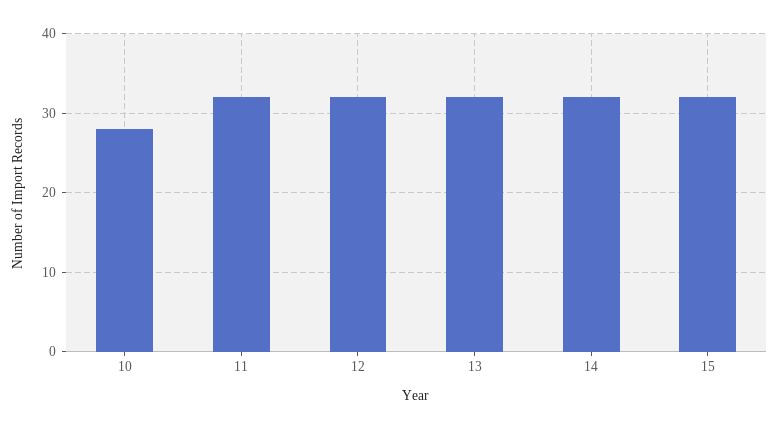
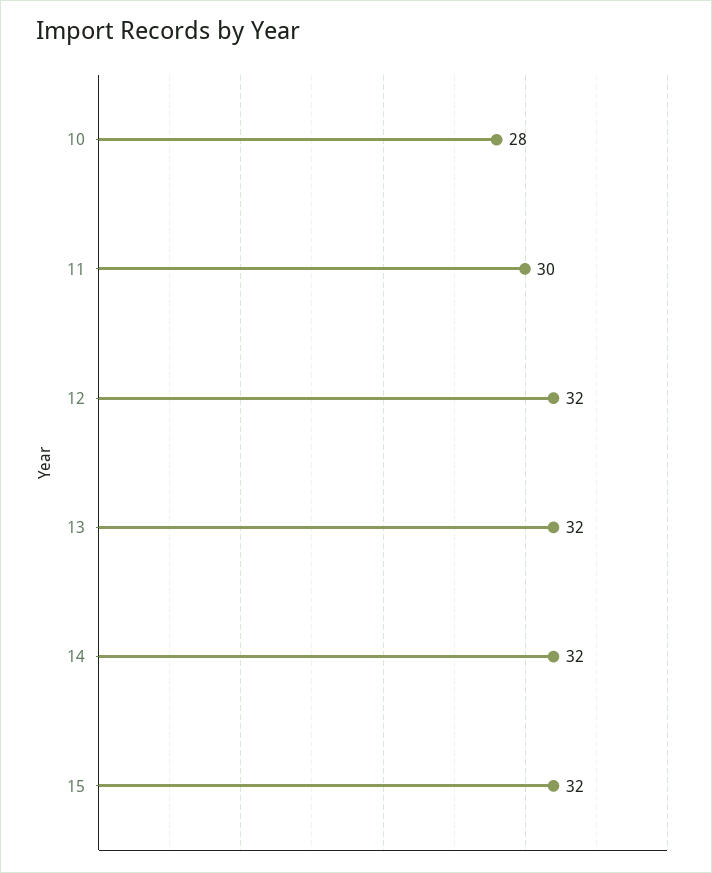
11: 32 -> 30

